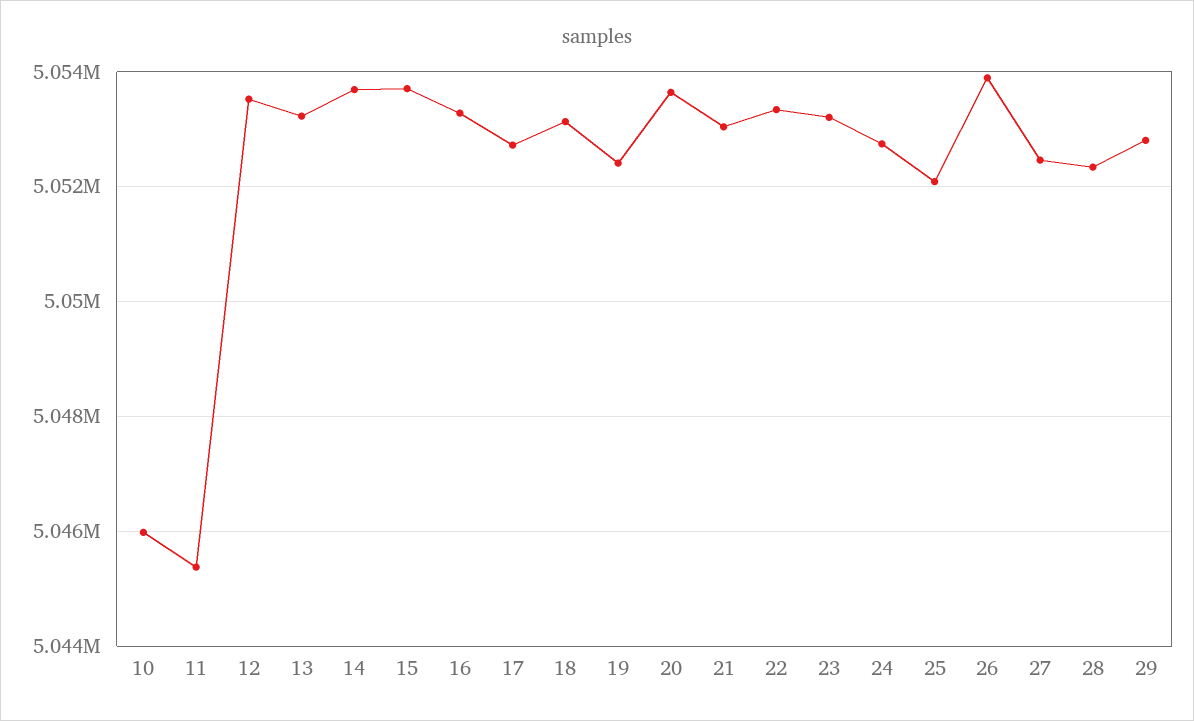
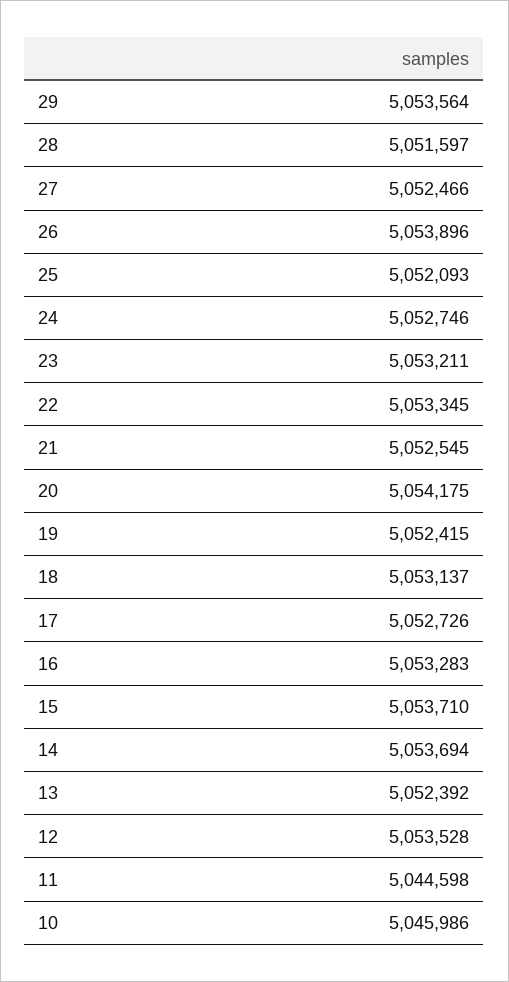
11: 5045400 -> 5044598
13: 5053200 -> 5052392
20: 5053600 -> 5054175
21: 5053000 -> 5052545
28: 5052400 -> 5051597
29: 5052800 -> 5053564

